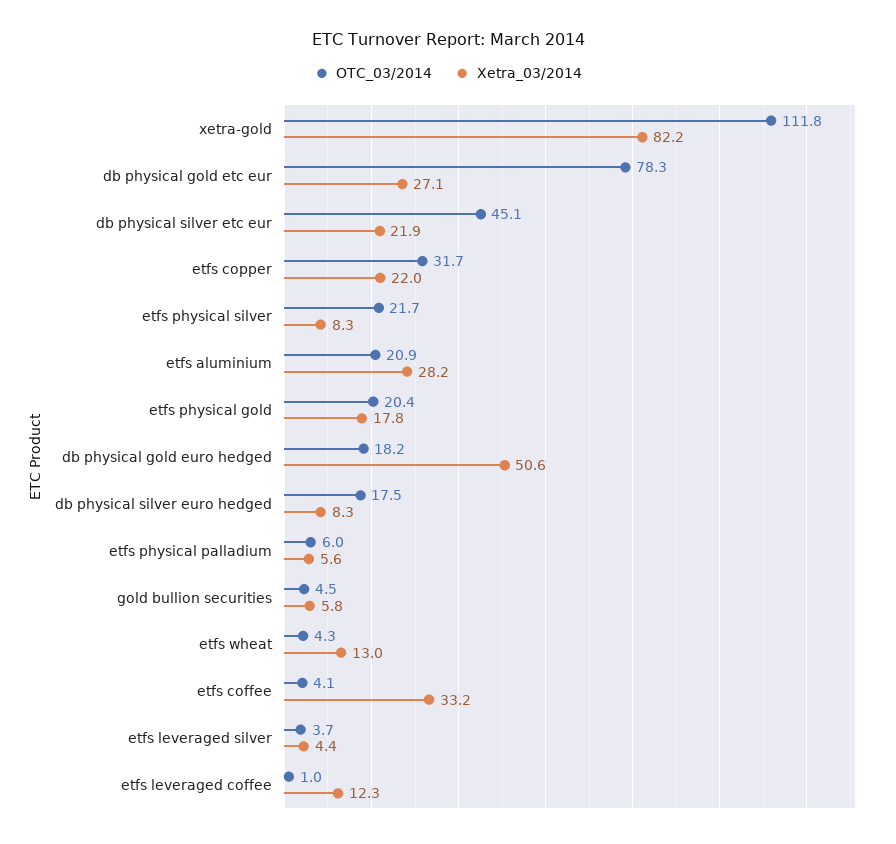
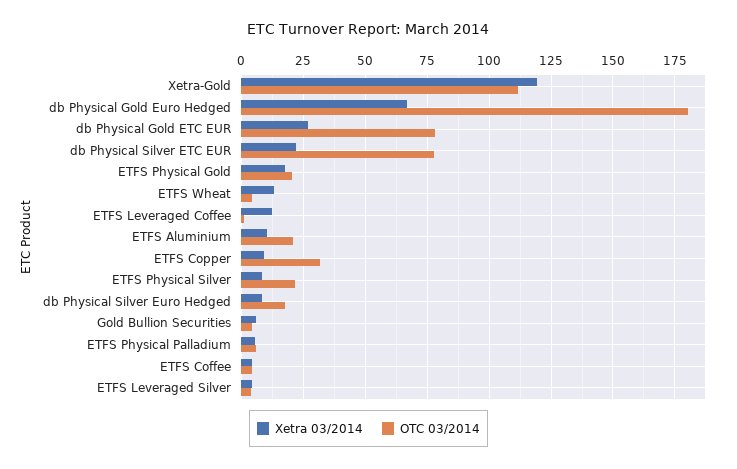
Xetra_03/2014, xetra-gold: 82.2 -> 120
OTC_03/2014, db physical silver etc eur: 45.1 -> 77.5
Xetra_03/2014, etfs copper: 22 -> 10
Xetra_03/2014, etfs aluminium: 28.2 -> 10
OTC_03/2014, db physical gold euro hedged: 18.2 -> 180
Xetra_03/2014, db physical gold euro hedged: 50.6 -> 67.5
Xetra_03/2014, etfs coffee: 33.2 -> 5

